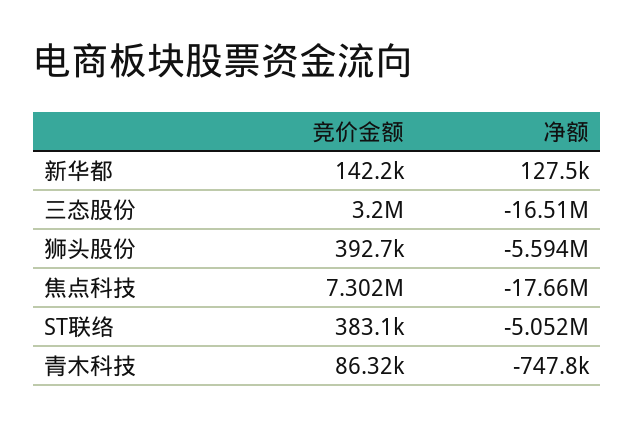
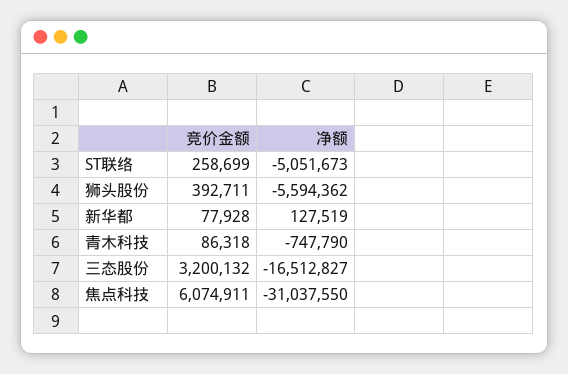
竞价金额, 新华都: 142200 -> 77928
竞价金额, 焦点科技: 7302000 -> 6074911
净额, 焦点科技: -17660000 -> -31037550
竞价金额, ST联络: 383100 -> 258699

